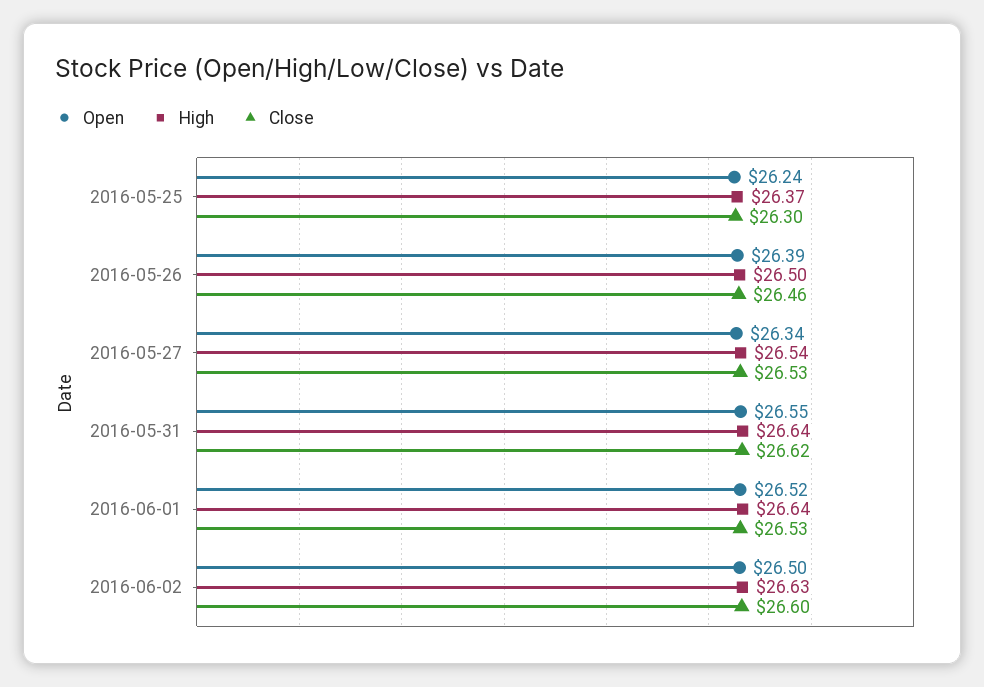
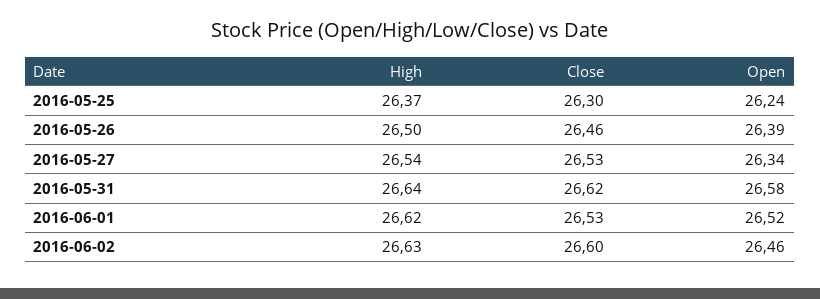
Open, 2016-05-31: 26.55 -> 26.58
High, 2016-06-01: 26.64 -> 26.62
Open, 2016-06-02: 26.5 -> 26.46

